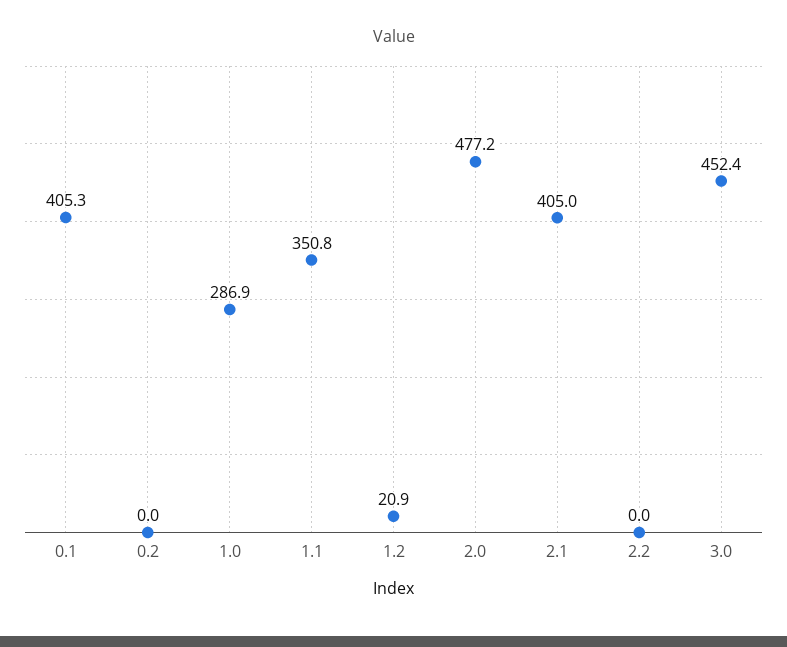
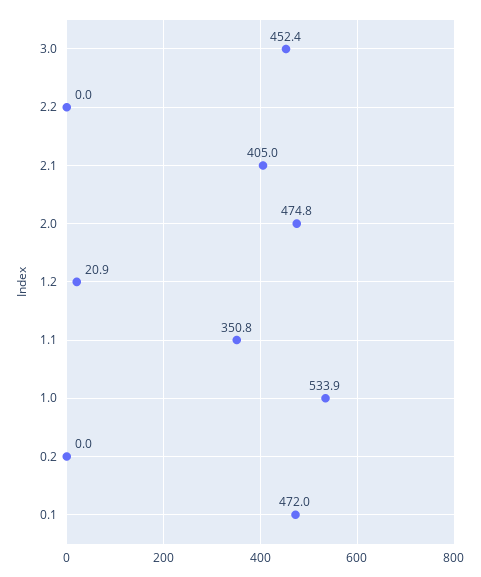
0.1: 405.3 -> 472
1.0: 286.9 -> 533.9
2.0: 477.2 -> 474.8

